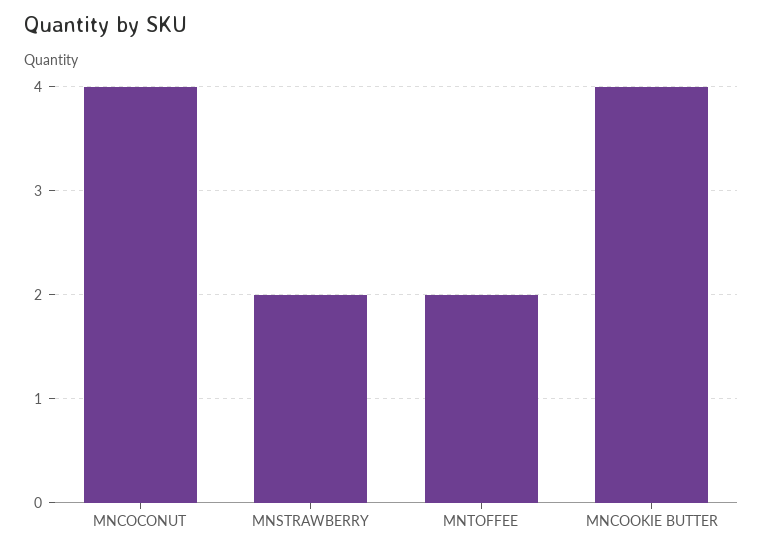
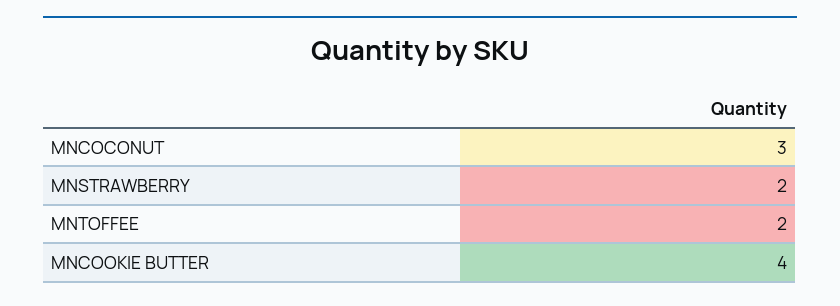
MNCOCONUT: 4 -> 3

